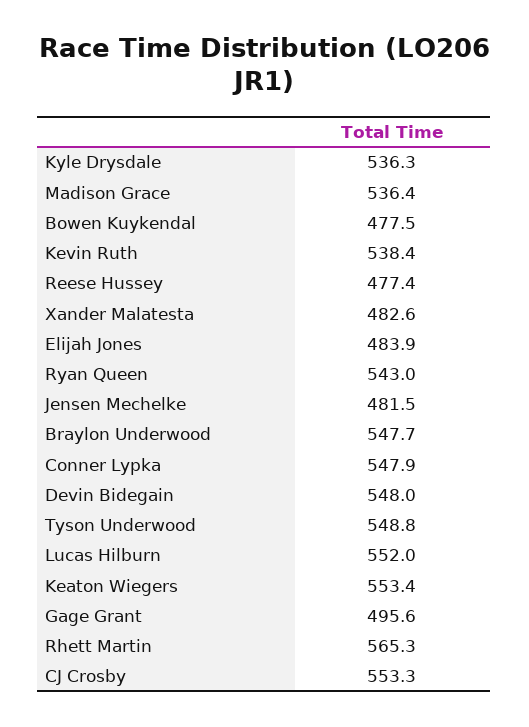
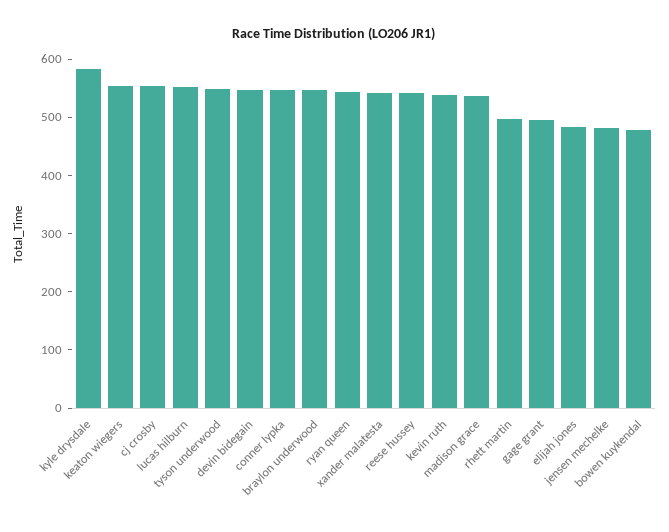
Kyle Drysdale: 536.3 -> 580
Reese Hussey: 477.4 -> 540
Xander Malatesta: 482.6 -> 540
Rhett Martin: 565.3 -> 500

